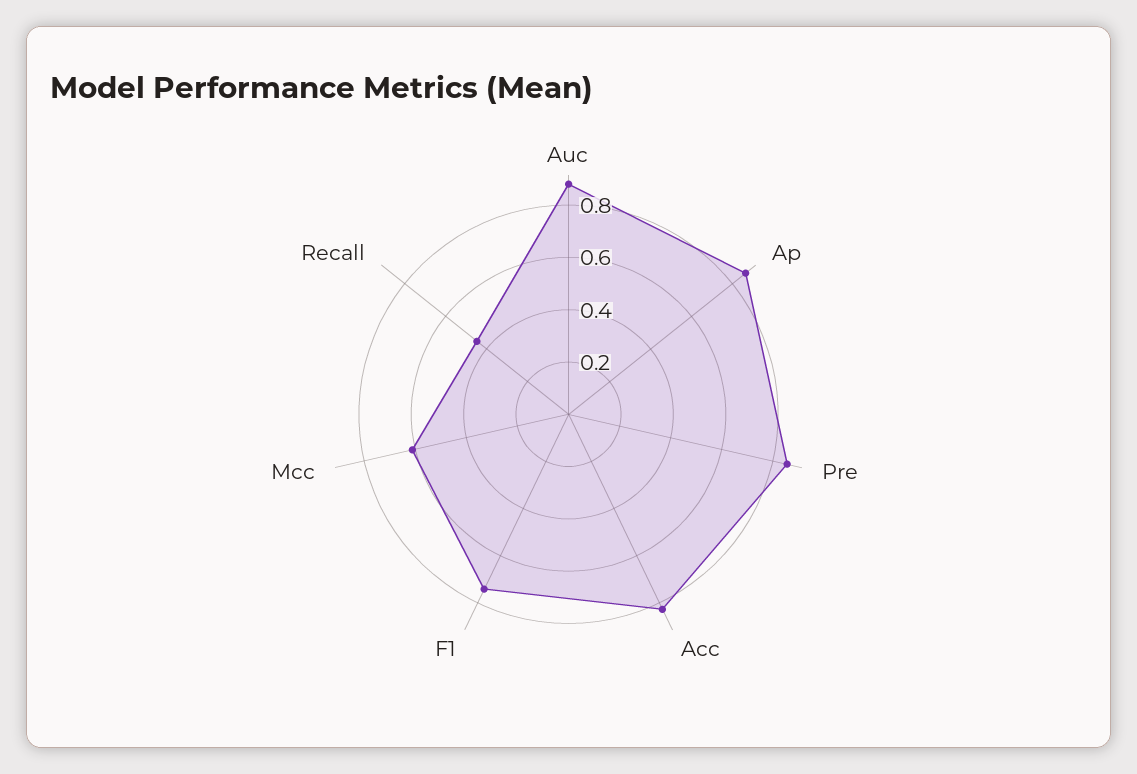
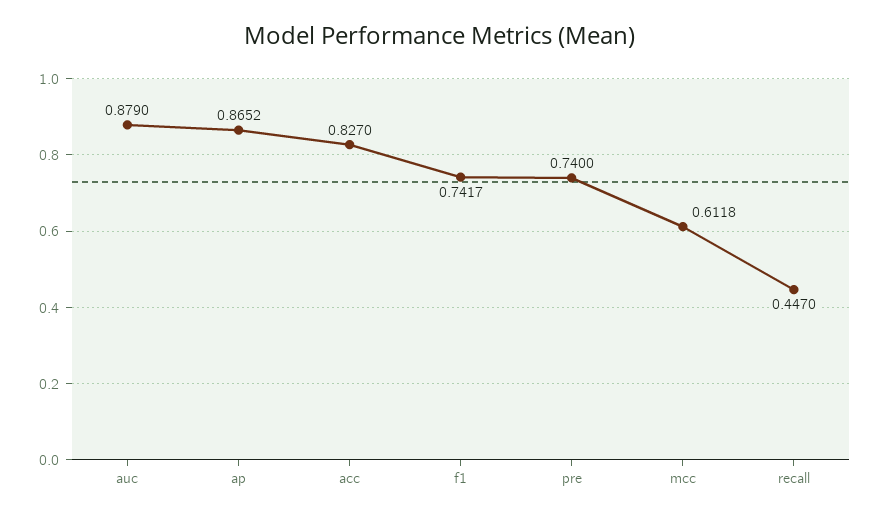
Pre: 0.85 -> 0.74

